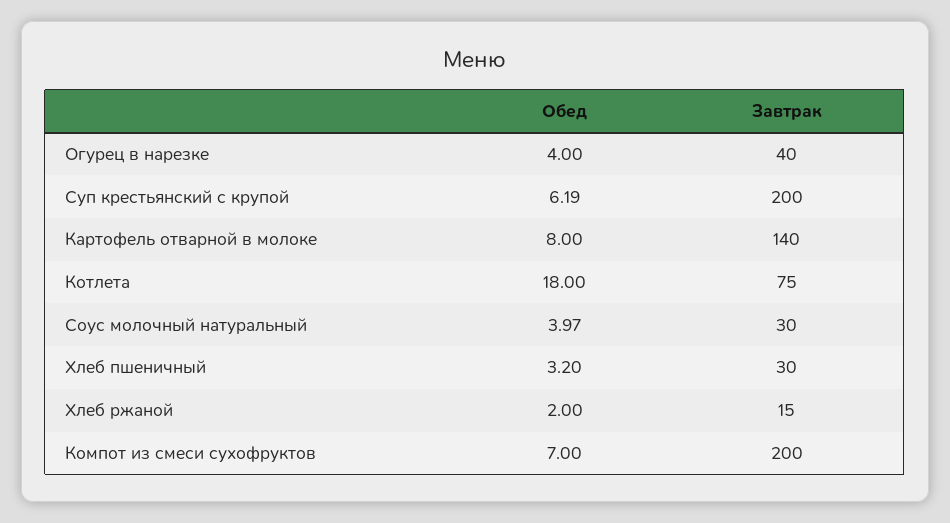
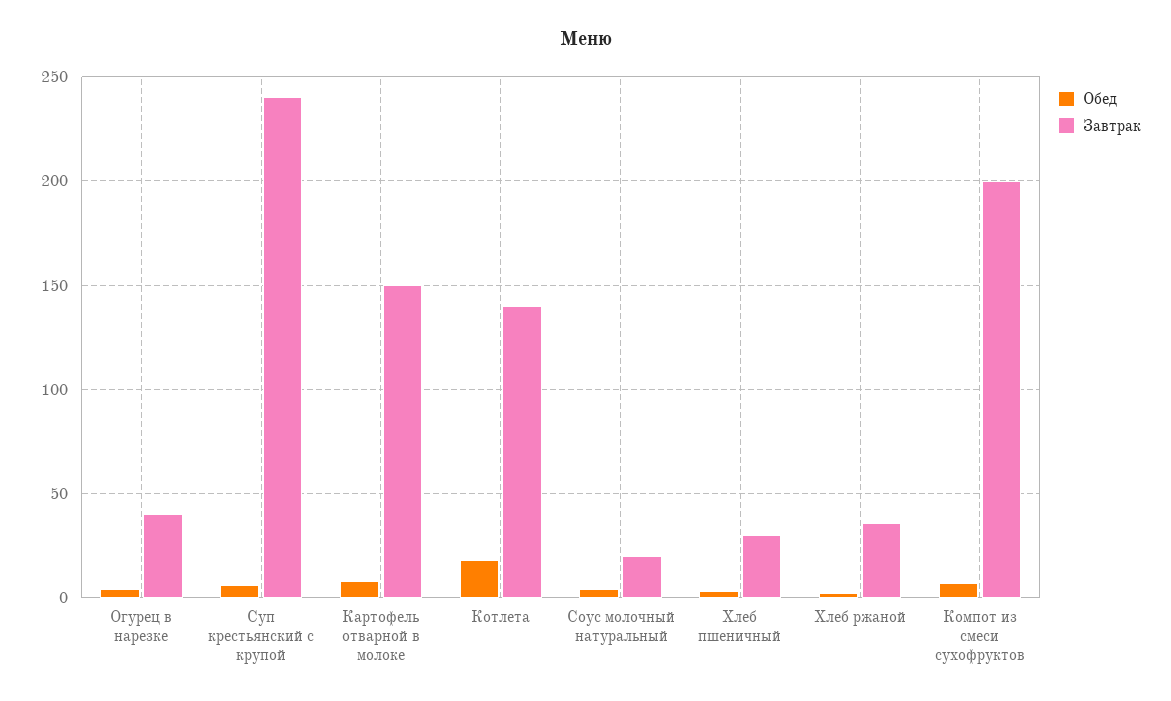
Завтрак, Суп крестьянский с крупой: 200 -> 240
Завтрак, Картофель отварной в молоке: 140 -> 150
Завтрак, Котлета: 75 -> 140
Завтрак, Соус молочный натуральный: 30 -> 20
Завтрак, Хлеб ржаной: 15 -> 35

